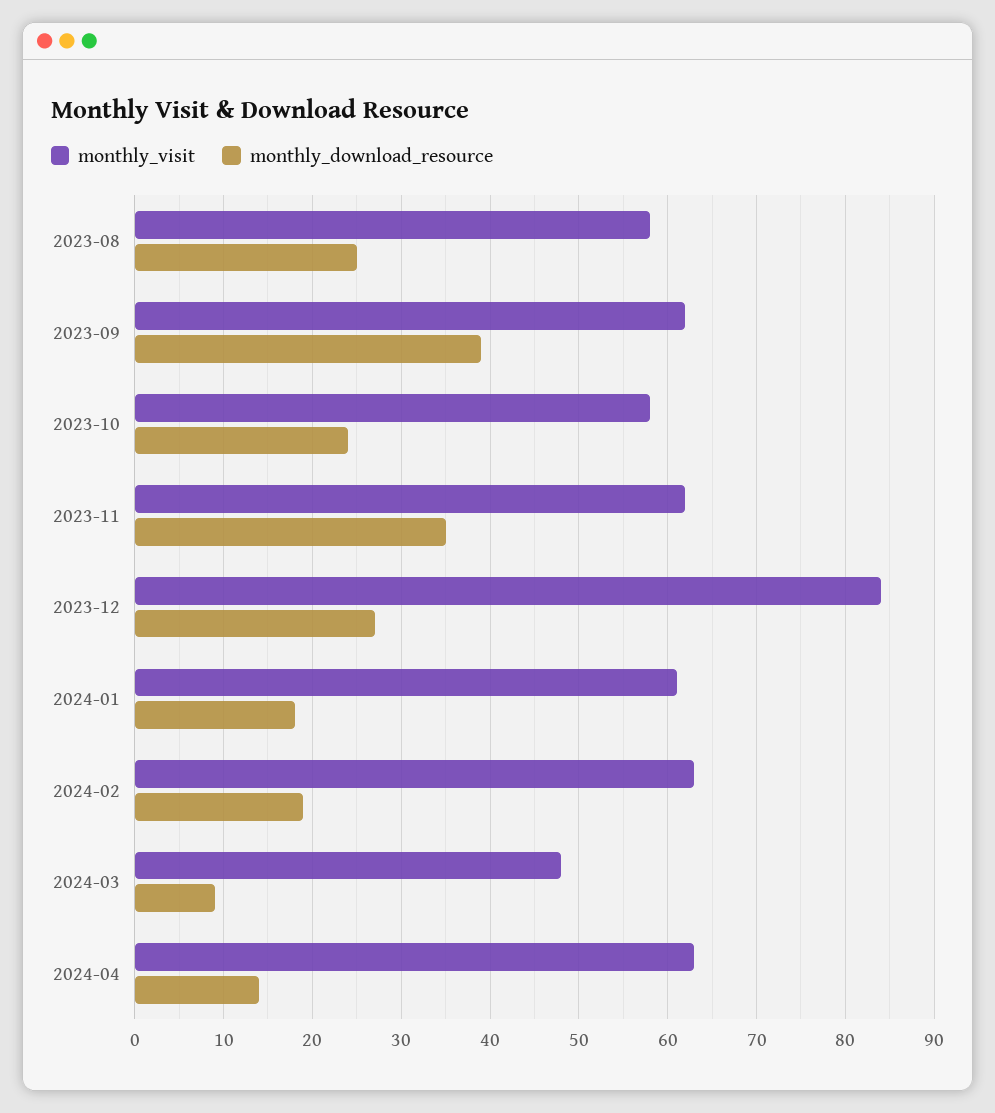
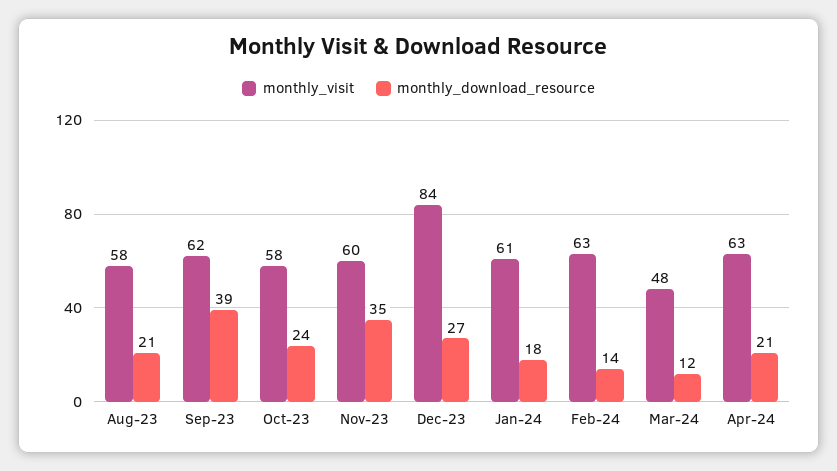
monthly_download_resource, 2023-08: 25 -> 21
monthly_visit, 2023-11: 62 -> 60
monthly_download_resource, 2024-02: 19 -> 14
monthly_download_resource, 2024-03: 9 -> 12
monthly_download_resource, 2024-04: 14 -> 21

